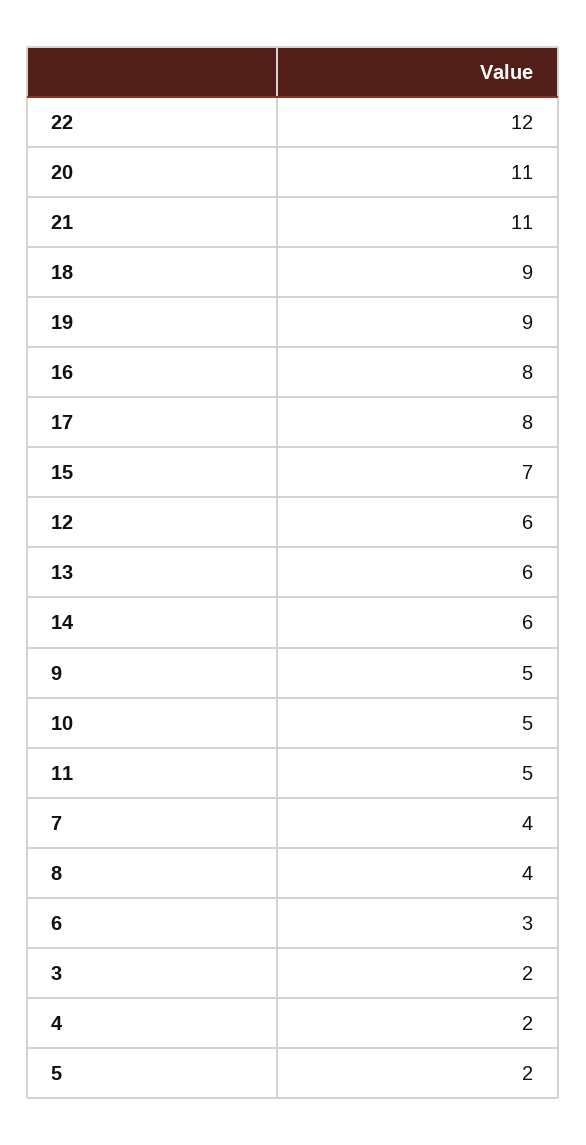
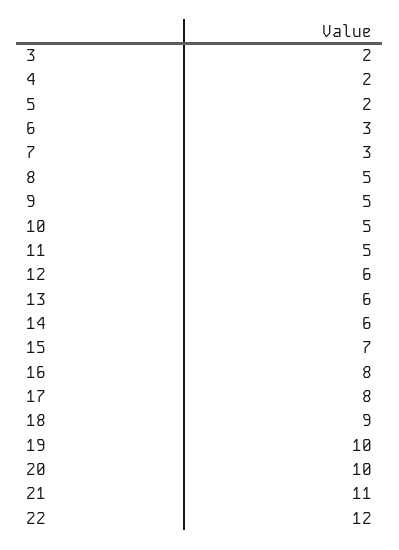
20: 11 -> 10
19: 9 -> 10
7: 4 -> 3
8: 4 -> 5

